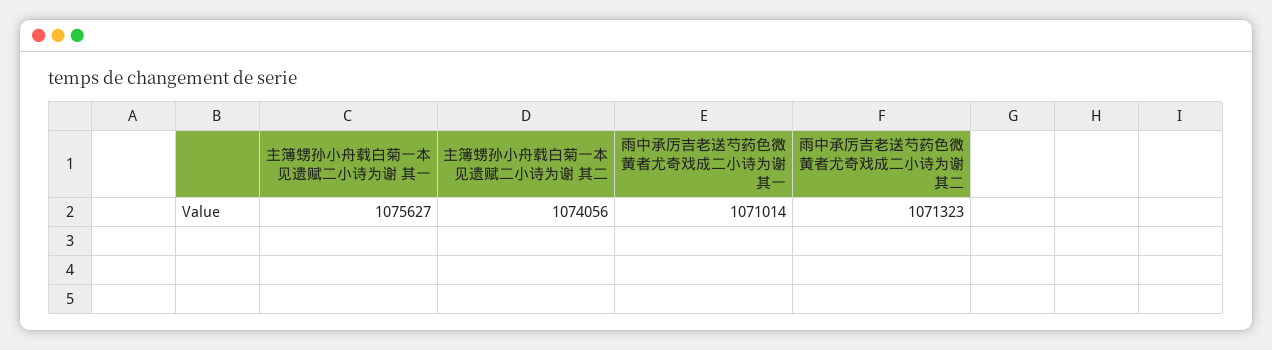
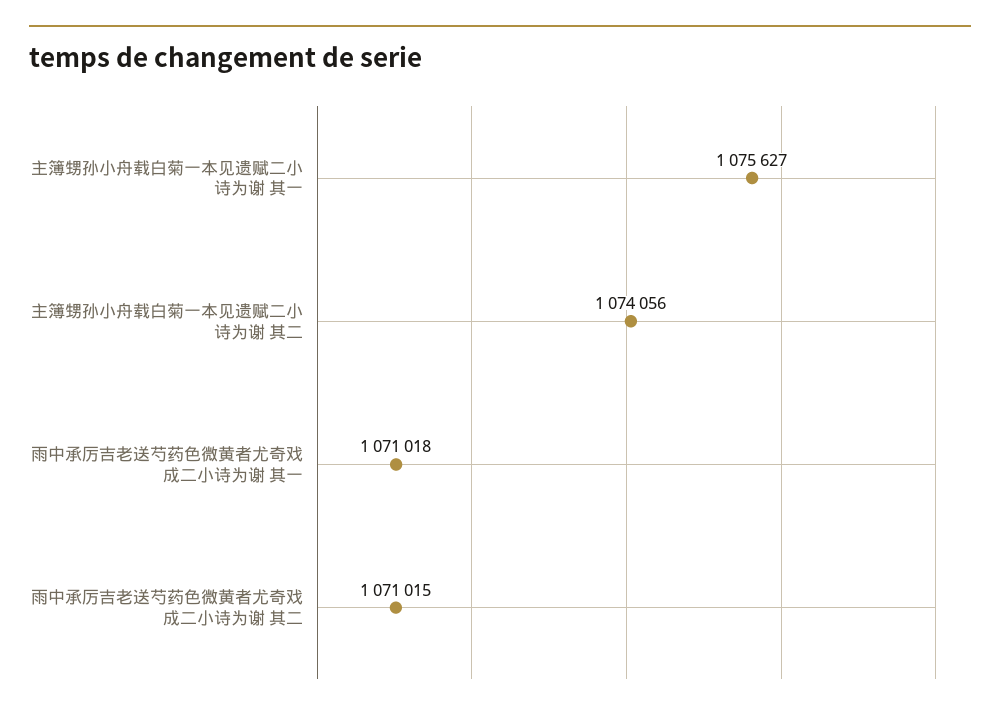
雨中承厉吉老送芍药色微黄者尤奇戏成二小诗为谢 其一: 1071014 -> 1071018
雨中承厉吉老送芍药色微黄者尤奇戏成二小诗为谢 其二: 1071323 -> 1071015

